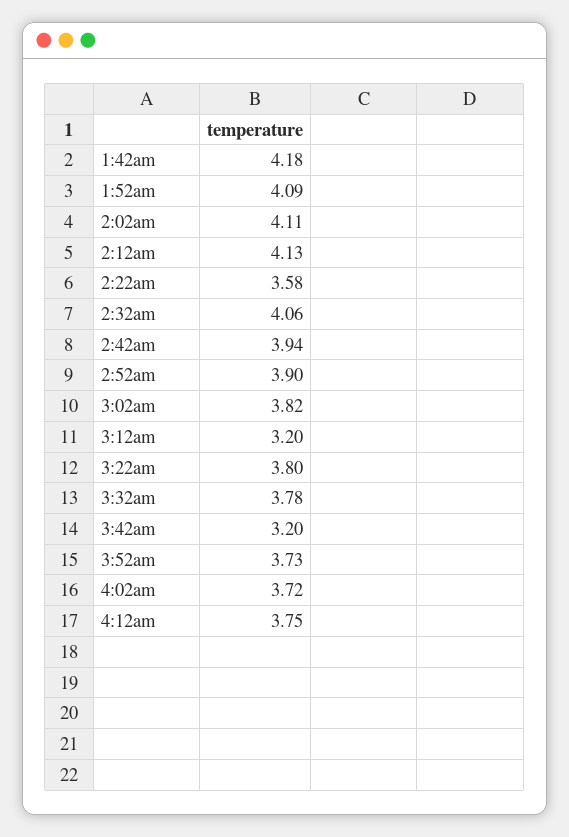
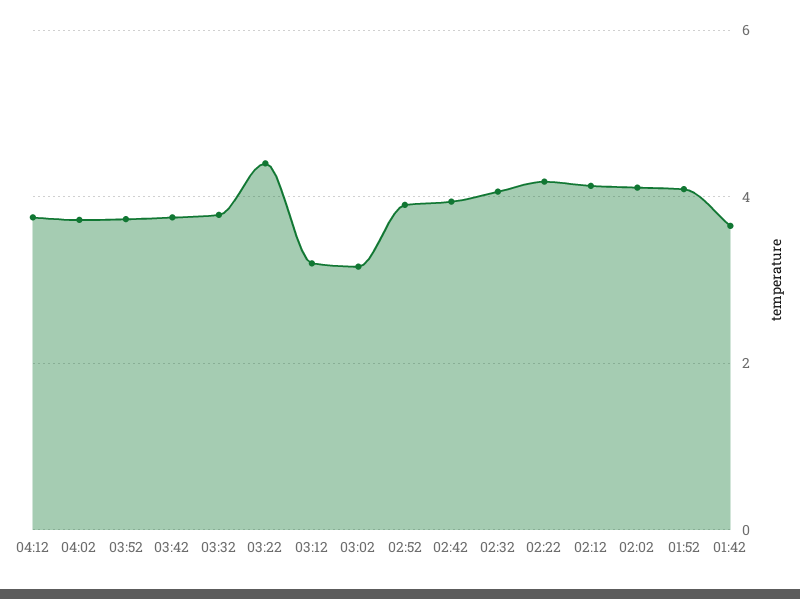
1:42am: 4.18 -> 3.6
2:22am: 3.58 -> 4.2
3:02am: 3.82 -> 3.2
3:22am: 3.8 -> 4.4
3:42am: 3.2 -> 3.8

